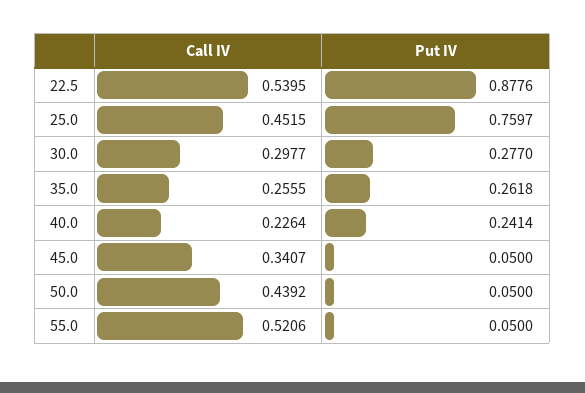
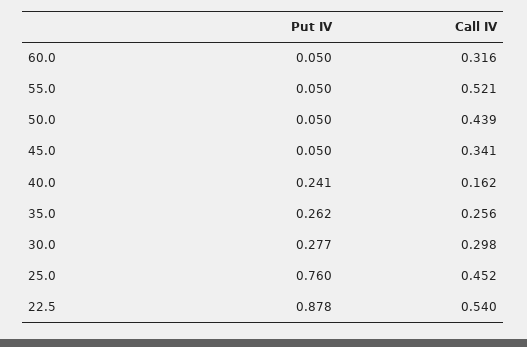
Call IV, 40.0: 0.2264 -> 0.162
Put IV, 60.0: none -> 0.05
Call IV, 60.0: none -> 0.316

